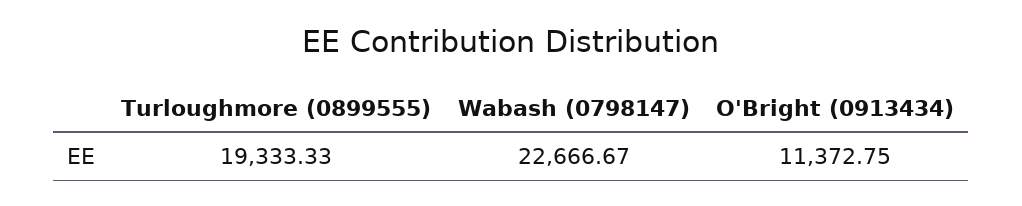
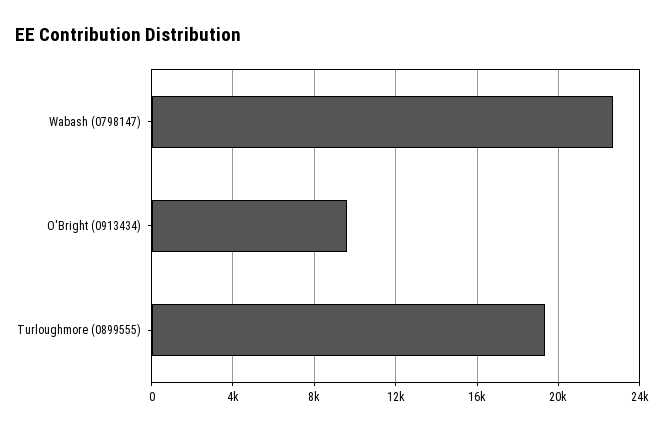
O'Bright (0913434): 11372.75 -> 9500

